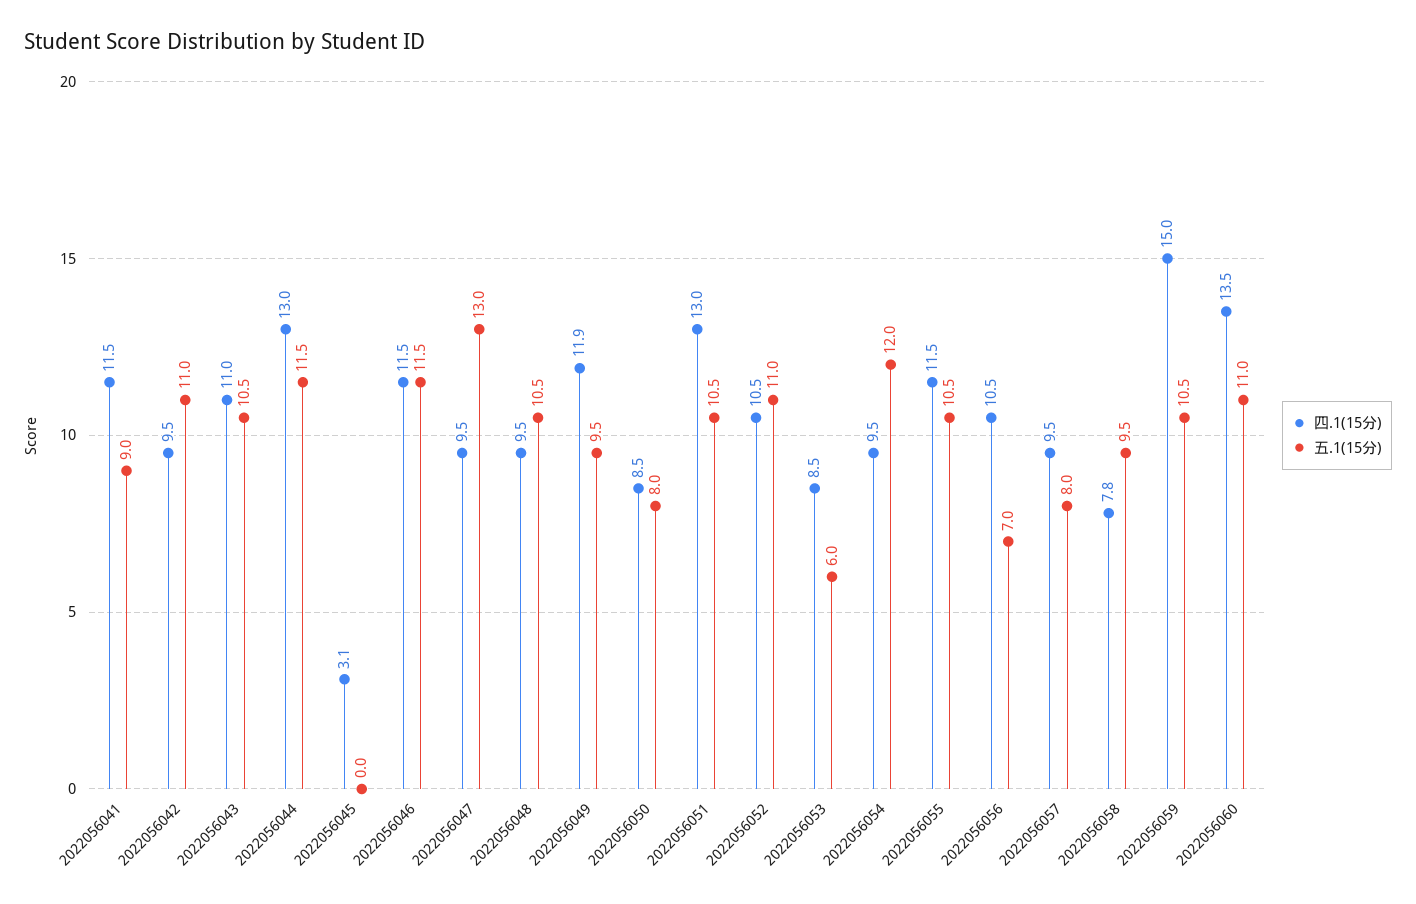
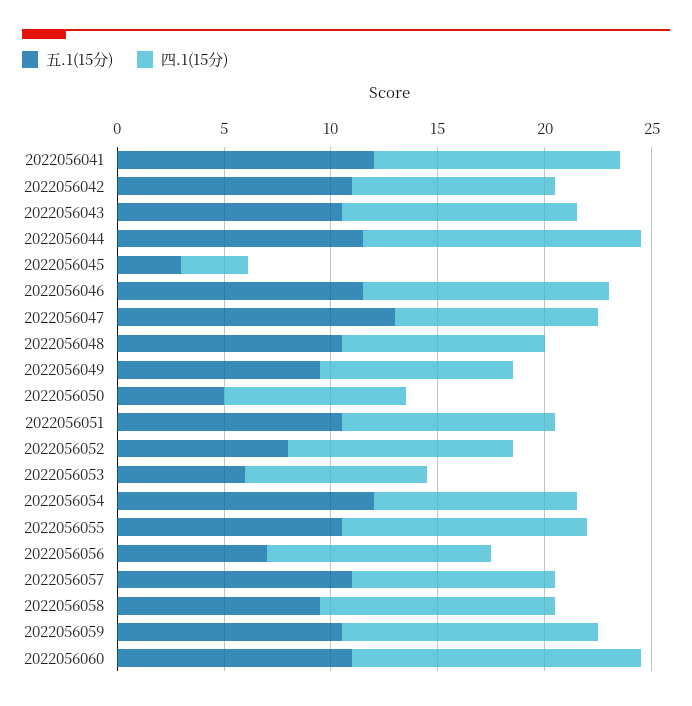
五.1(15分), 2022056041: 9 -> 12
五.1(15分), 2022056045: 0 -> 3
四.1(15分), 2022056049: 11.9 -> 9
五.1(15分), 2022056050: 8 -> 5
四.1(15分), 2022056051: 13 -> 10
五.1(15分), 2022056052: 11 -> 8
五.1(15分), 2022056057: 8 -> 11
四.1(15分), 2022056058: 7.8 -> 11
四.1(15分), 2022056059: 15 -> 12

